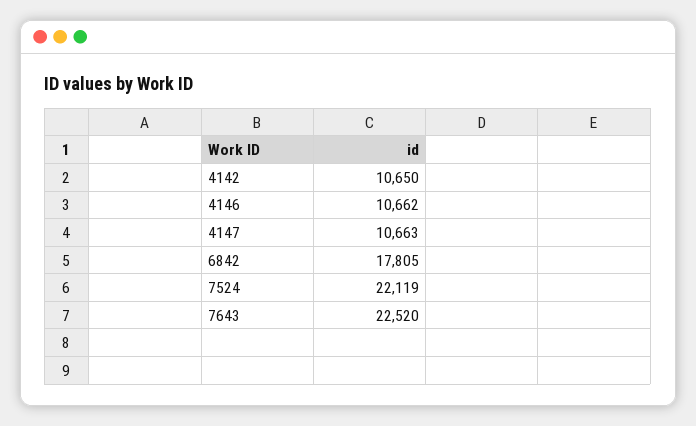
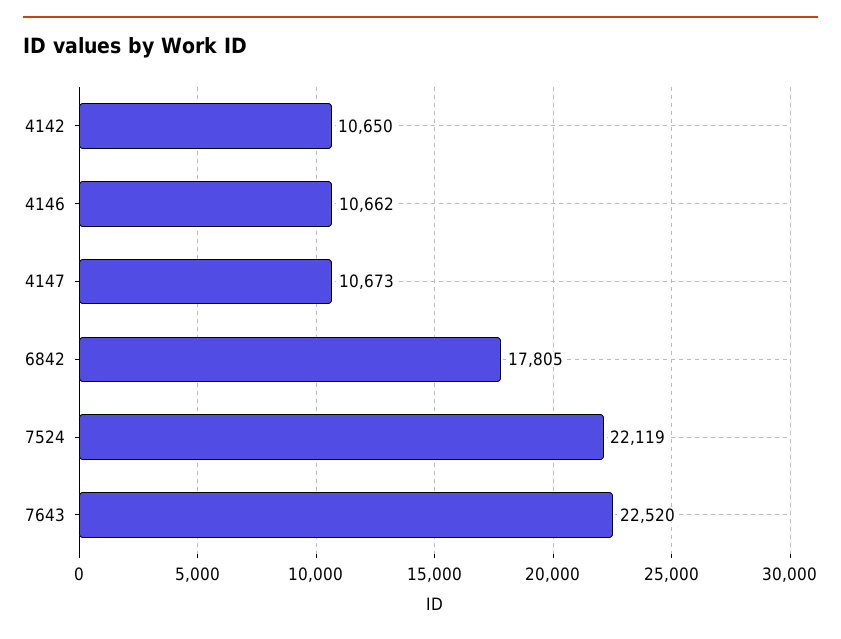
4147: 10663 -> 10673

